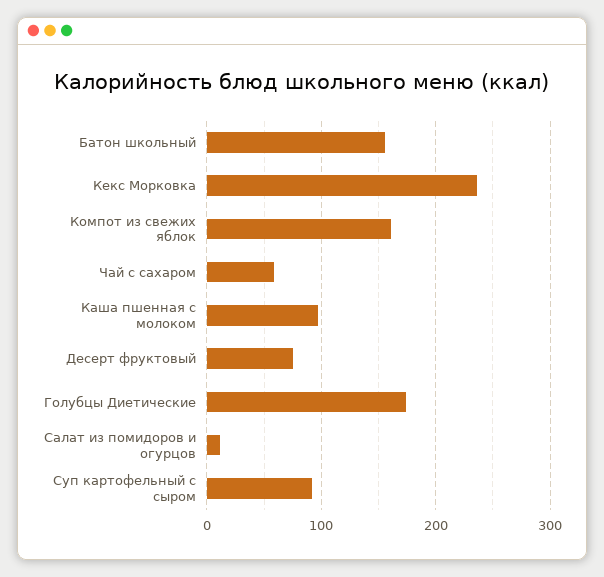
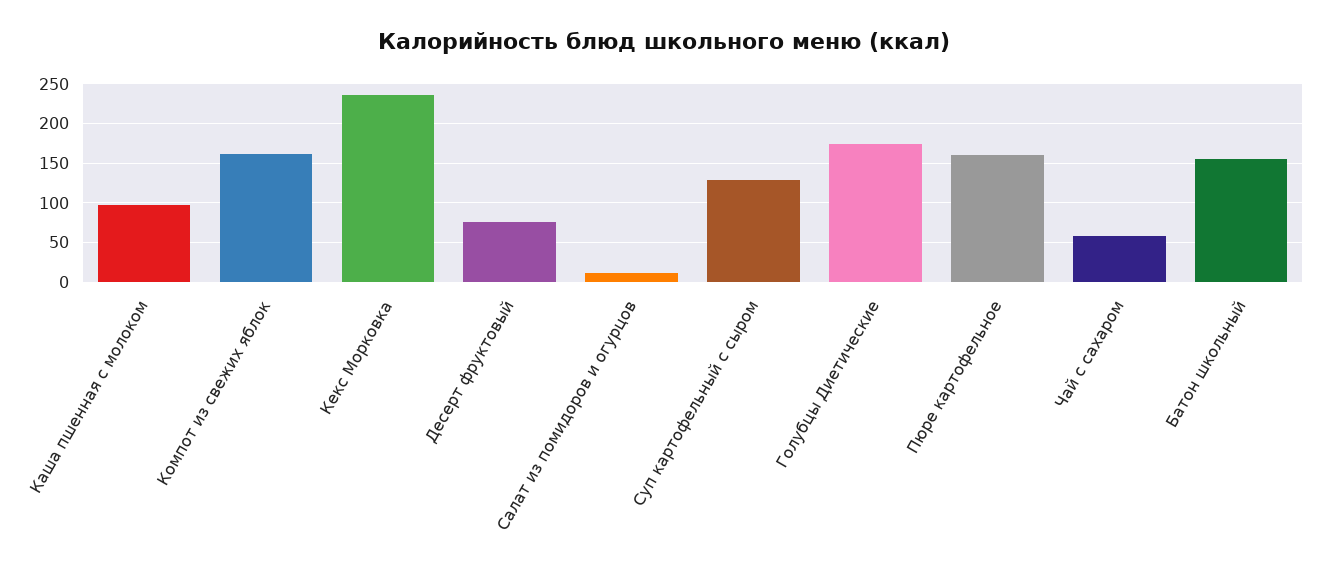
Суп картофельный с сыром: 90 -> 130
Пюре картофельное: none -> 160

